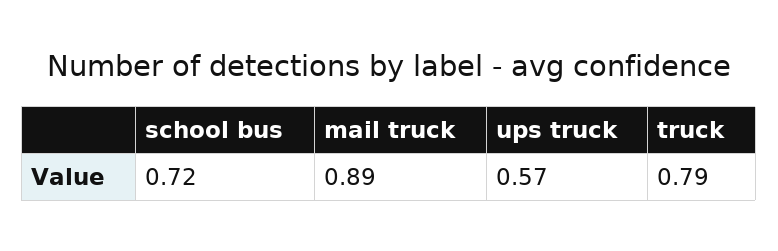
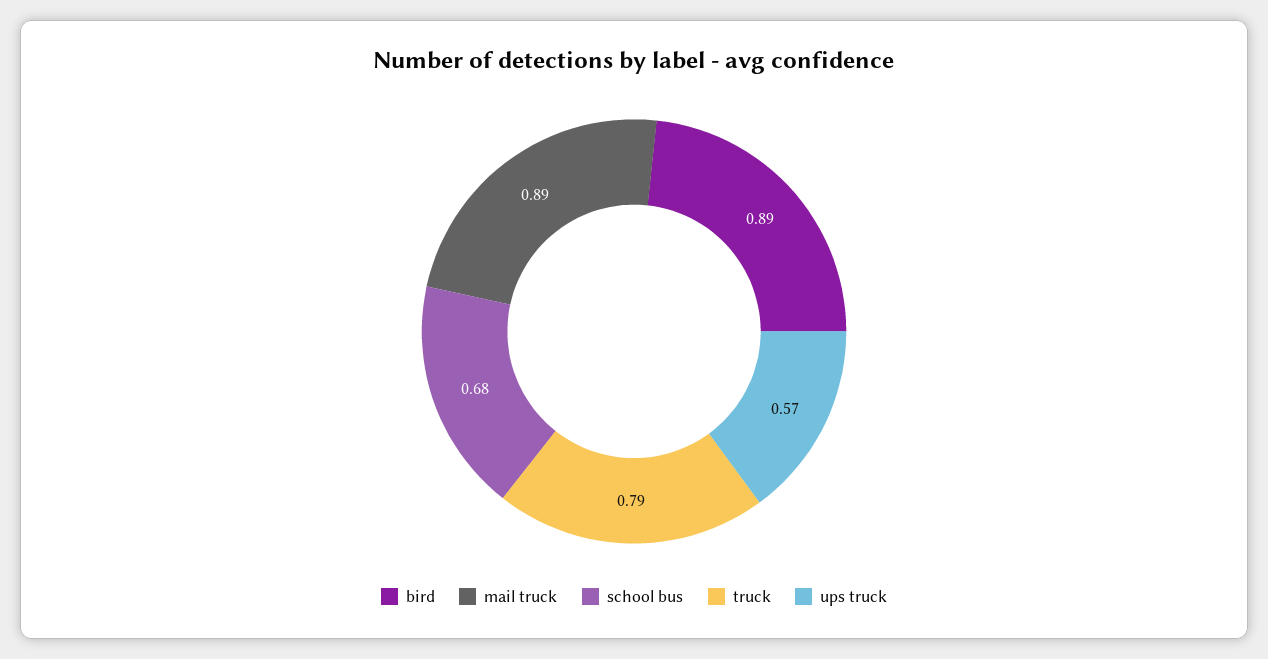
school bus: 0.72 -> 0.68
bird: none -> 0.89

